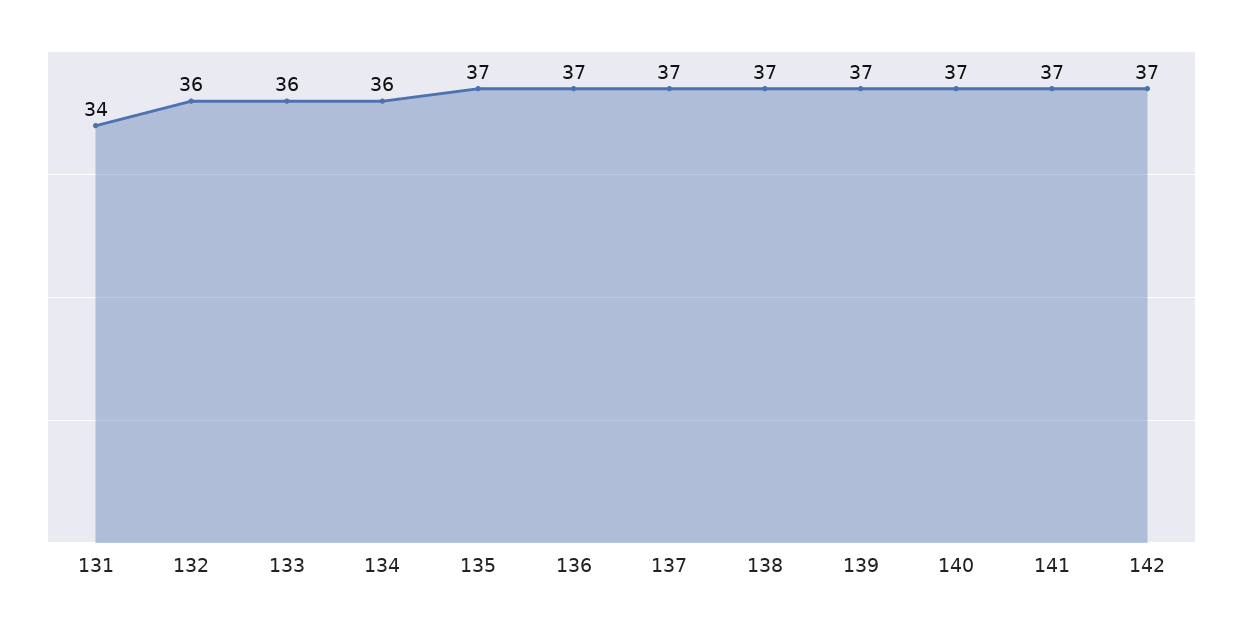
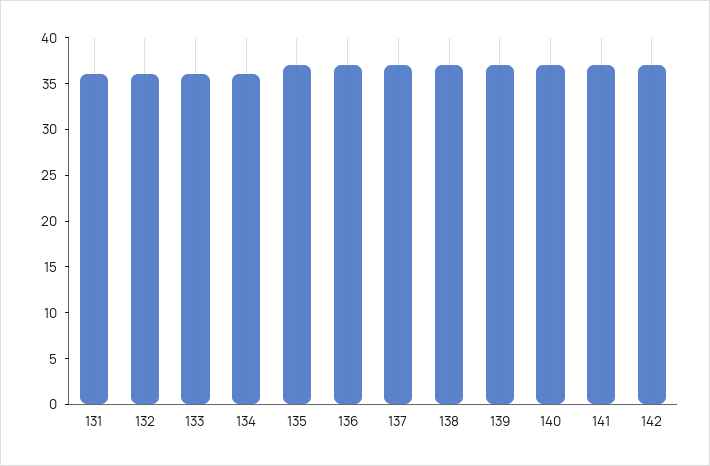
131: 34 -> 36

